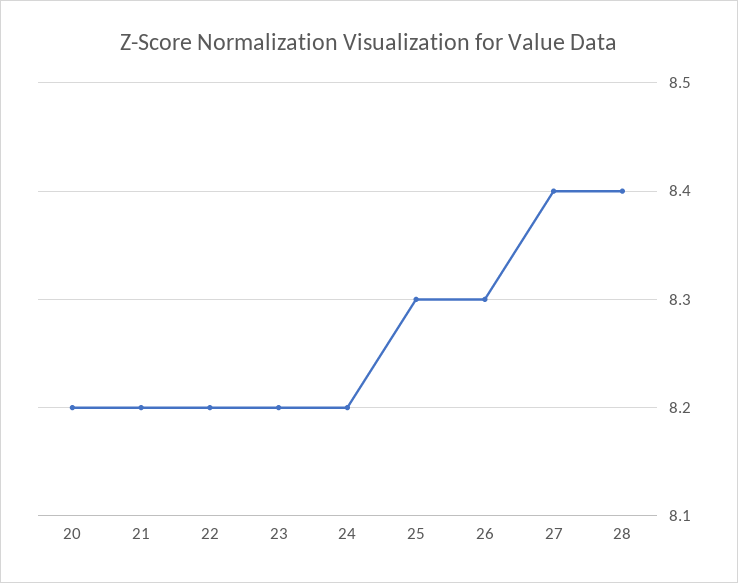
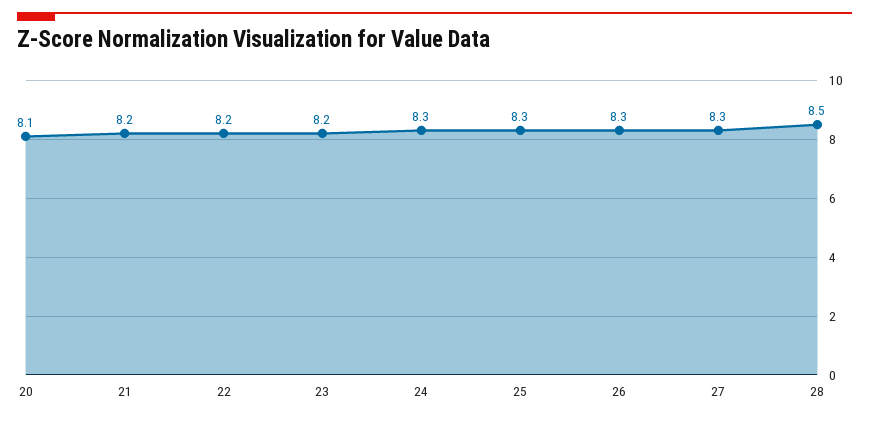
20: 8.2 -> 8.1
24: 8.2 -> 8.3
27: 8.4 -> 8.3
28: 8.4 -> 8.5

